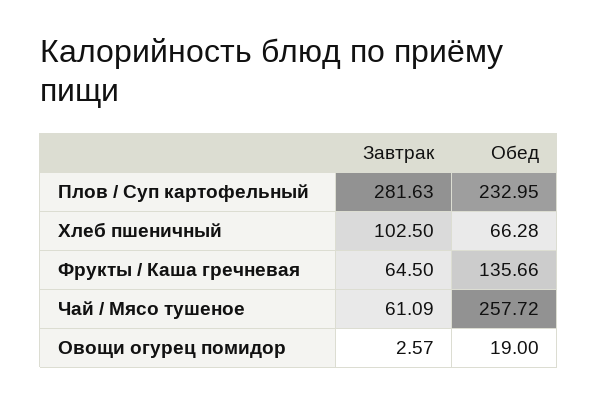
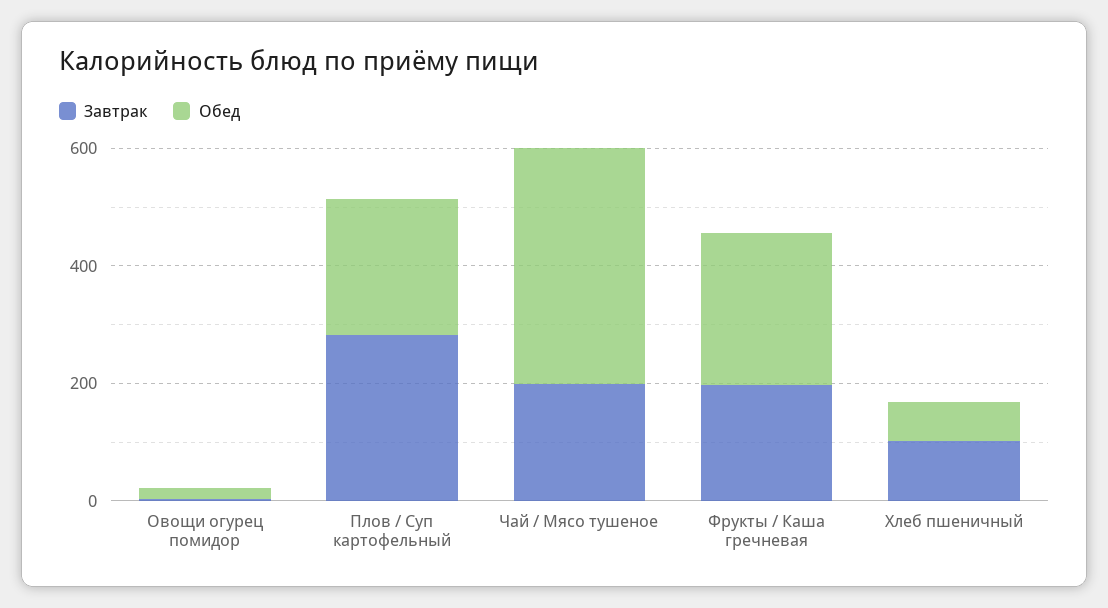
Завтрак, Фрукты / Каша гречневая: 64.5 -> 200
Обед, Фрукты / Каша гречневая: 135.66 -> 250
Завтрак, Чай / Мясо тушеное: 61.09 -> 200
Обед, Чай / Мясо тушеное: 257.72 -> 400

